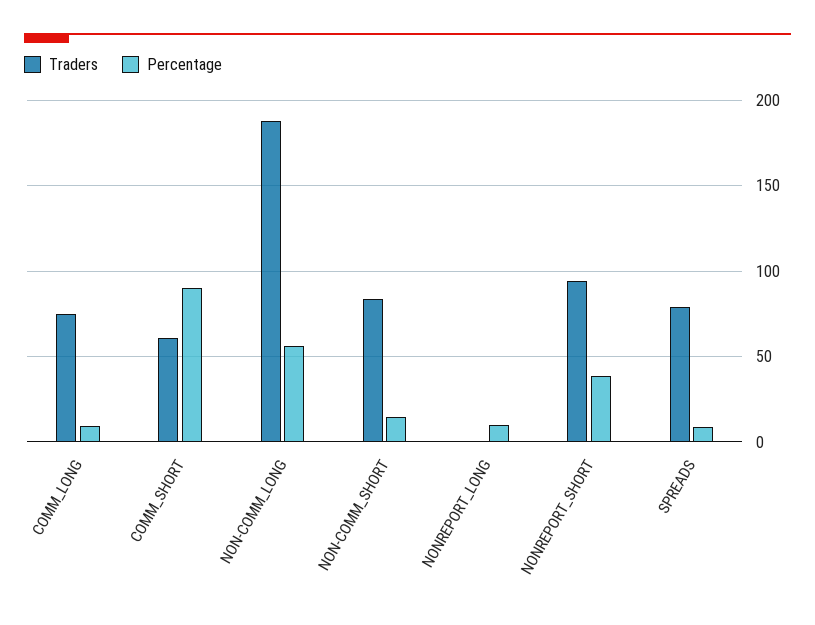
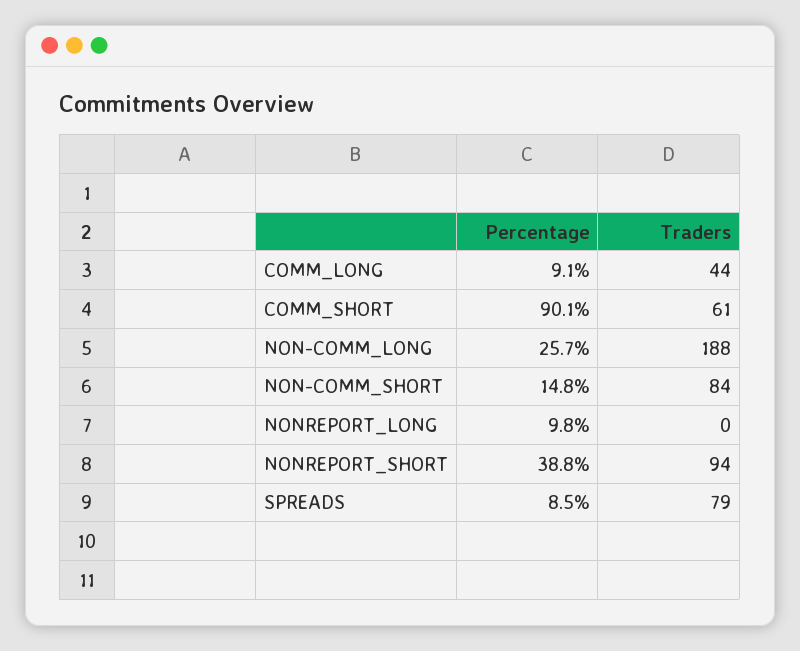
Traders, COMM_LONG: 75 -> 44
Percentage, NON-COMM_LONG: 55 -> 25.7

